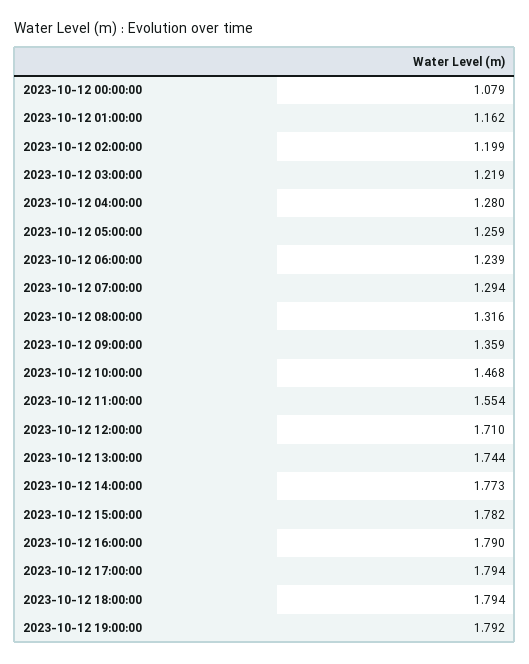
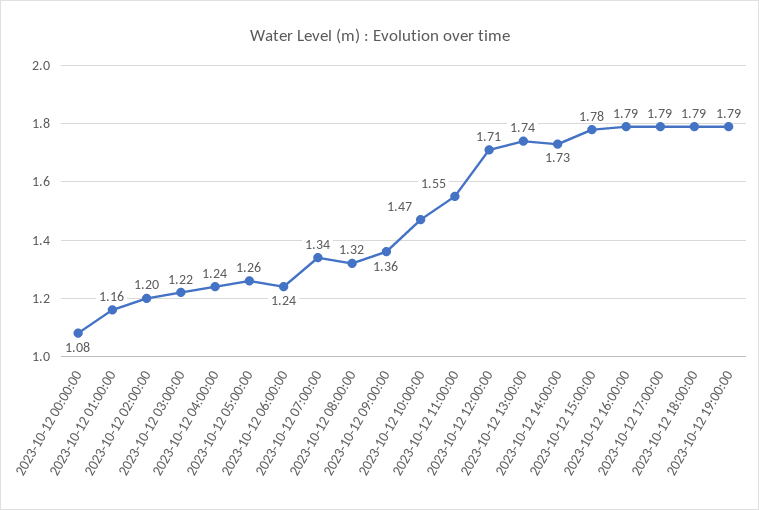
2023-10-12 04:00:00: 1.28 -> 1.24
2023-10-12 07:00:00: 1.294 -> 1.34
2023-10-12 14:00:00: 1.773 -> 1.73

